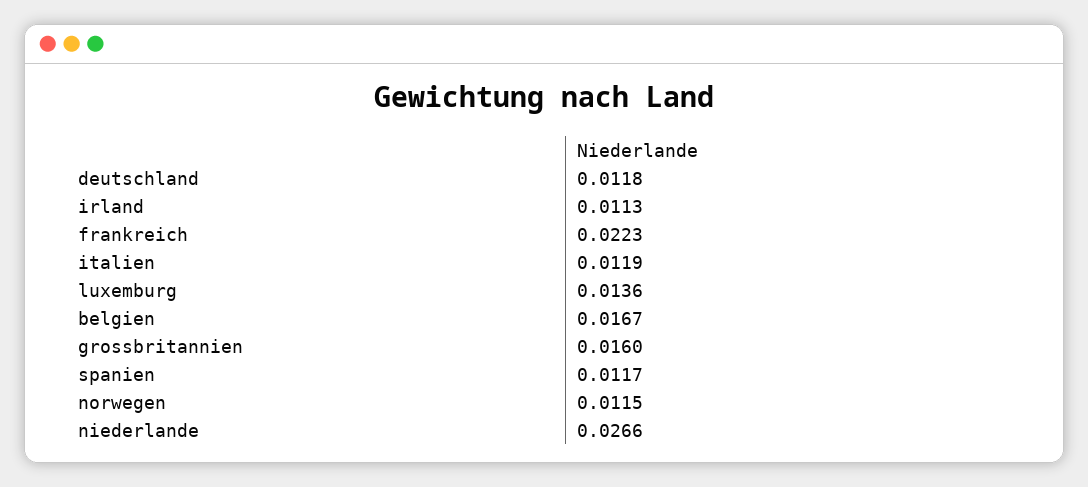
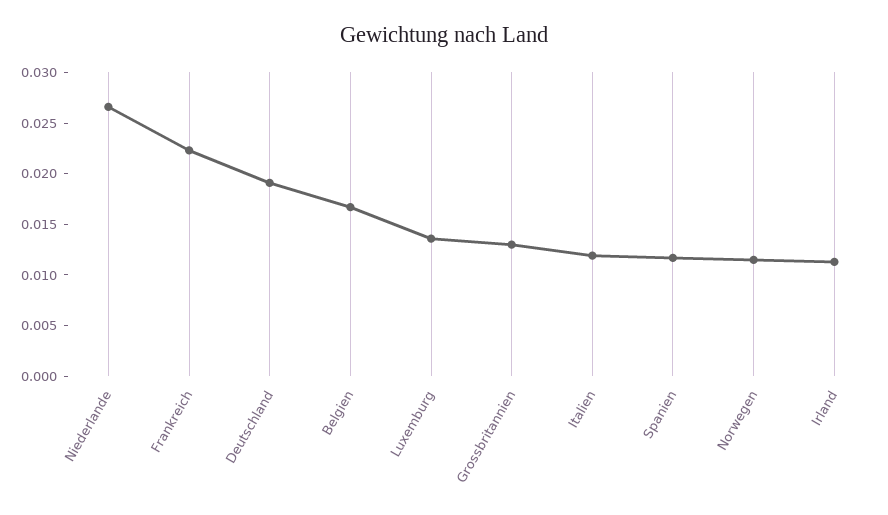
deutschland: 0.0118 -> 0.019
grossbritannien: 0.016 -> 0.013

